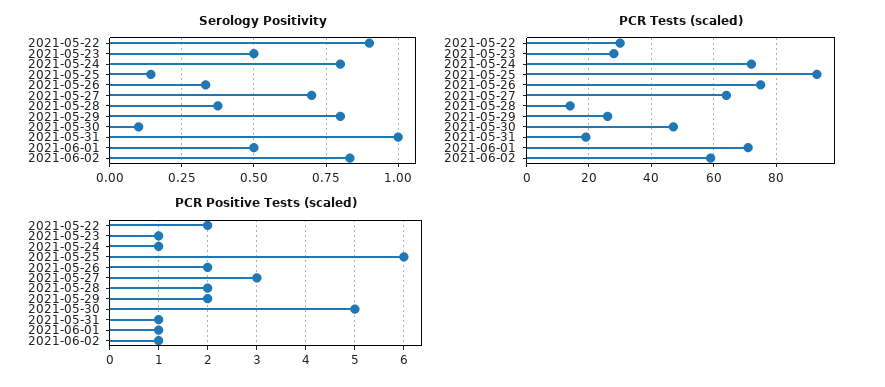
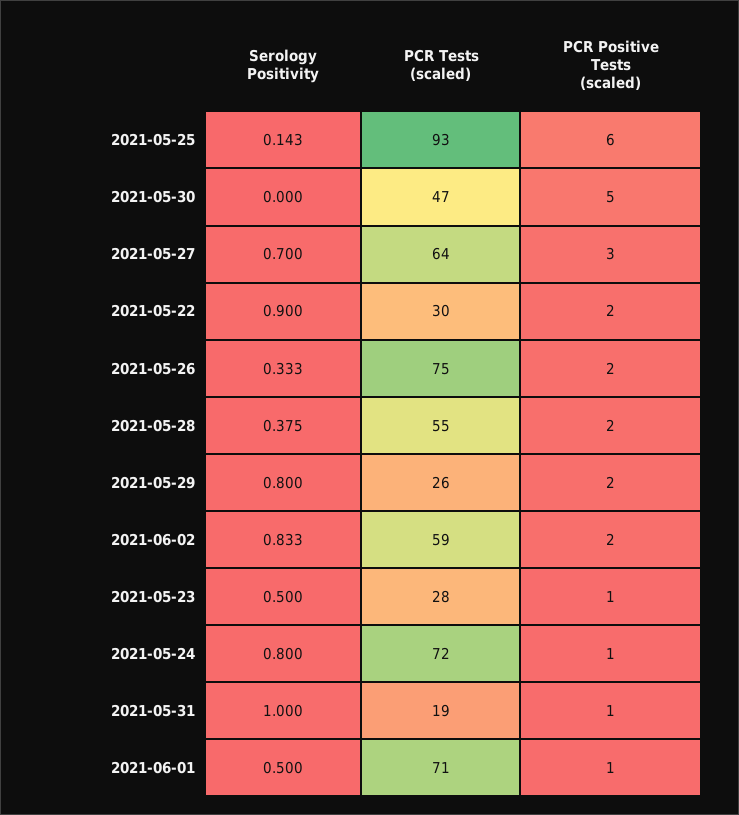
Serology Positivity, 2021-05-30: 0.1 -> 0
PCR Tests (scaled), 2021-05-28: 15 -> 55
PCR Positive Tests (scaled), 2021-06-02: 1 -> 2

